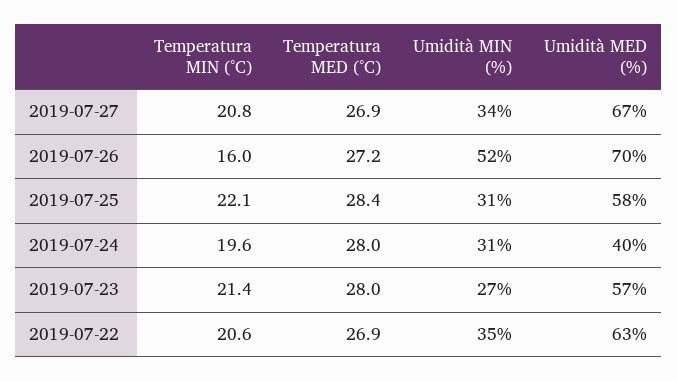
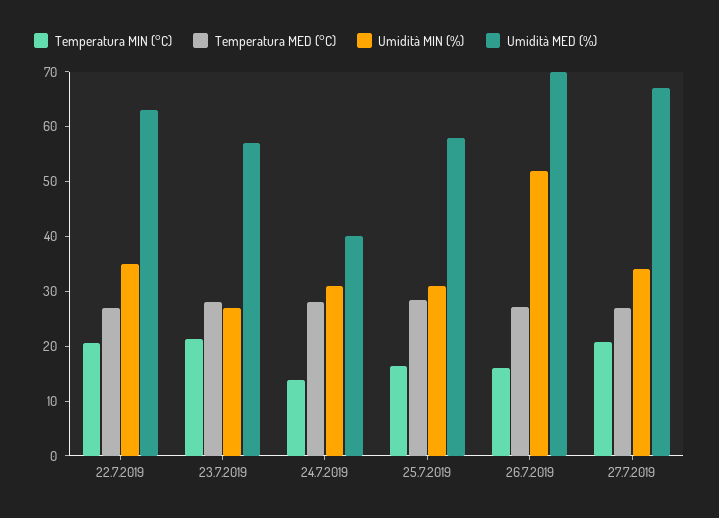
Temperatura MIN (°C), 2019-07-25: 22.1 -> 16
Temperatura MIN (°C), 2019-07-24: 19.6 -> 14

